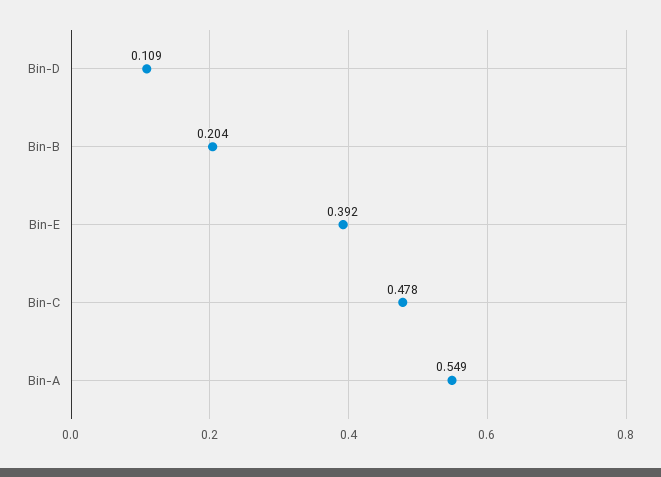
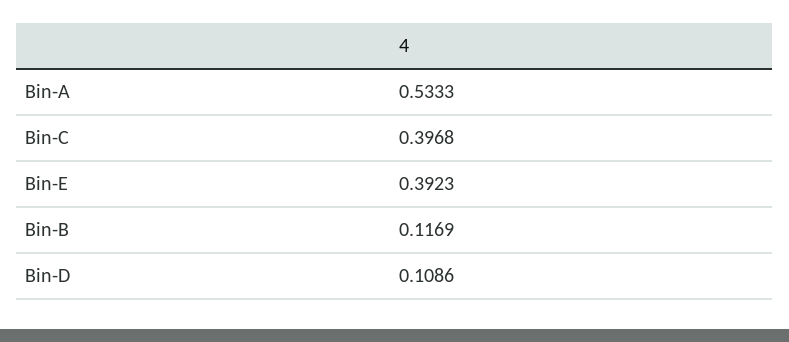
Bin-B: 0.204 -> 0.1169
Bin-C: 0.478 -> 0.3968
Bin-A: 0.549 -> 0.5333

